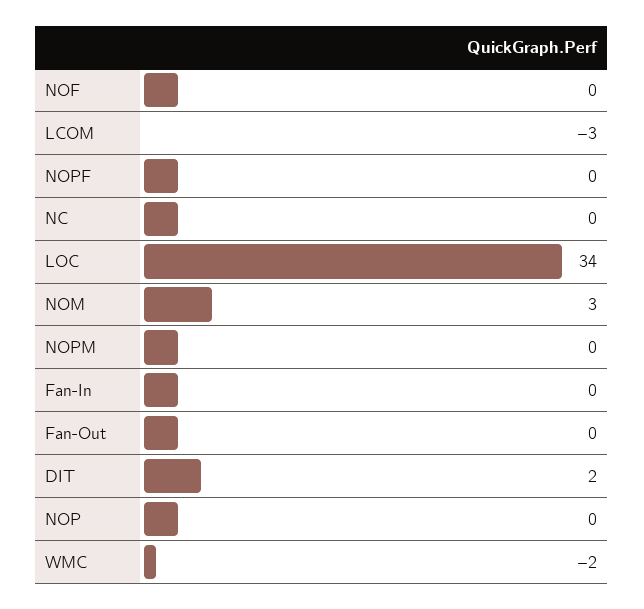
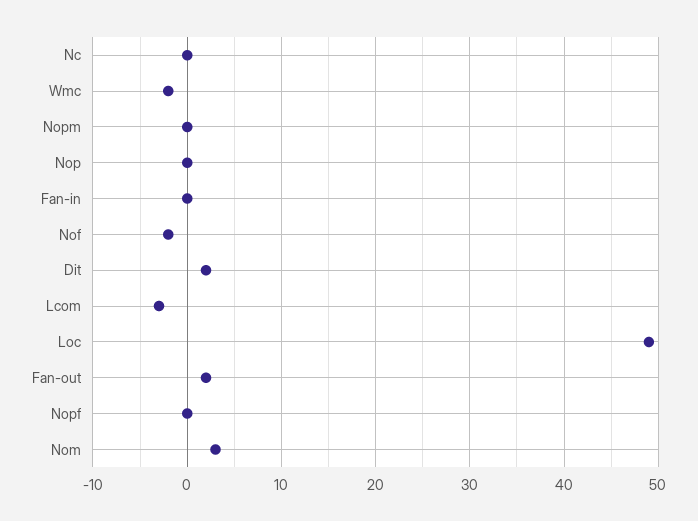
NOF: 0 -> -2
LOC: 34 -> 49
Fan-Out: 0 -> 2

